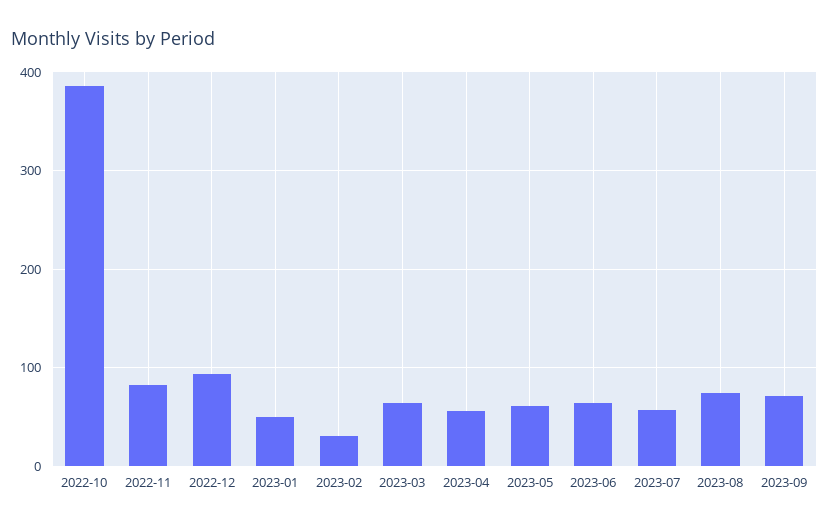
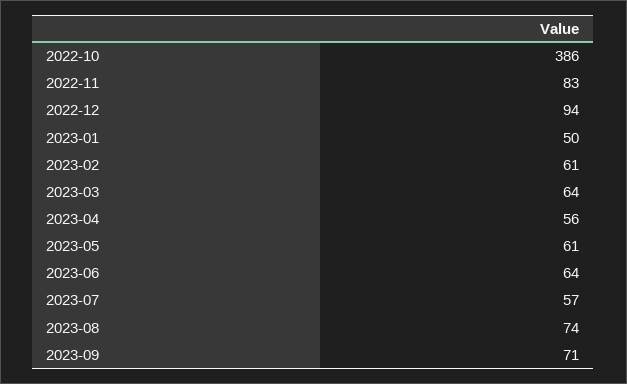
2023-02: 30 -> 61

